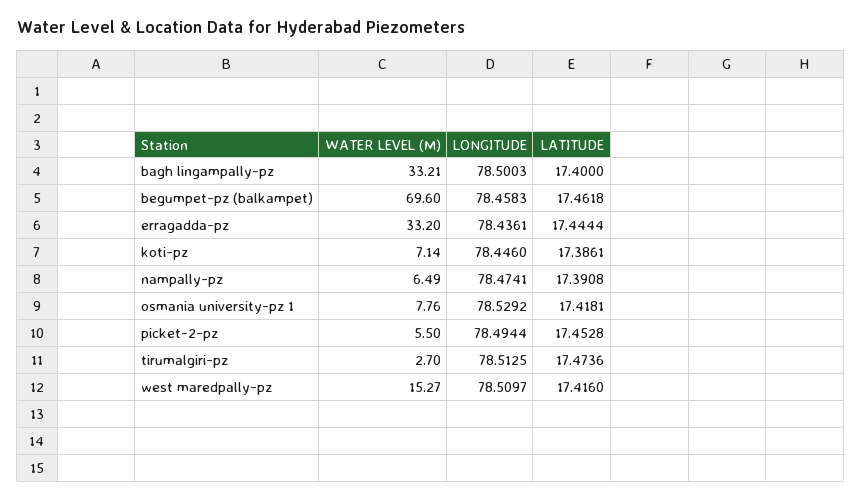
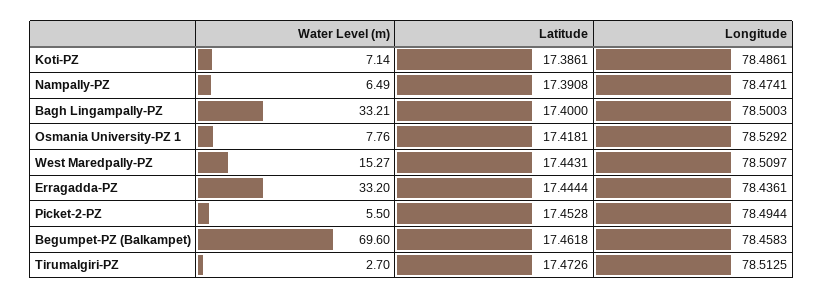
LONGITUDE, koti-pz: 78.446 -> 78.4861
LATITUDE, tirumalgiri-pz: 17.4736 -> 17.4726
LATITUDE, west maredpally-pz: 17.416 -> 17.4431

